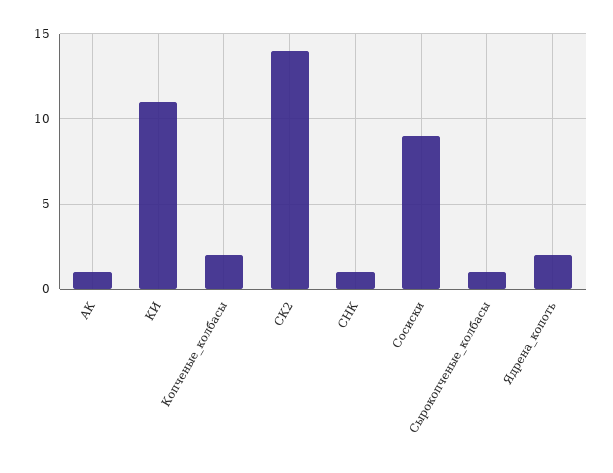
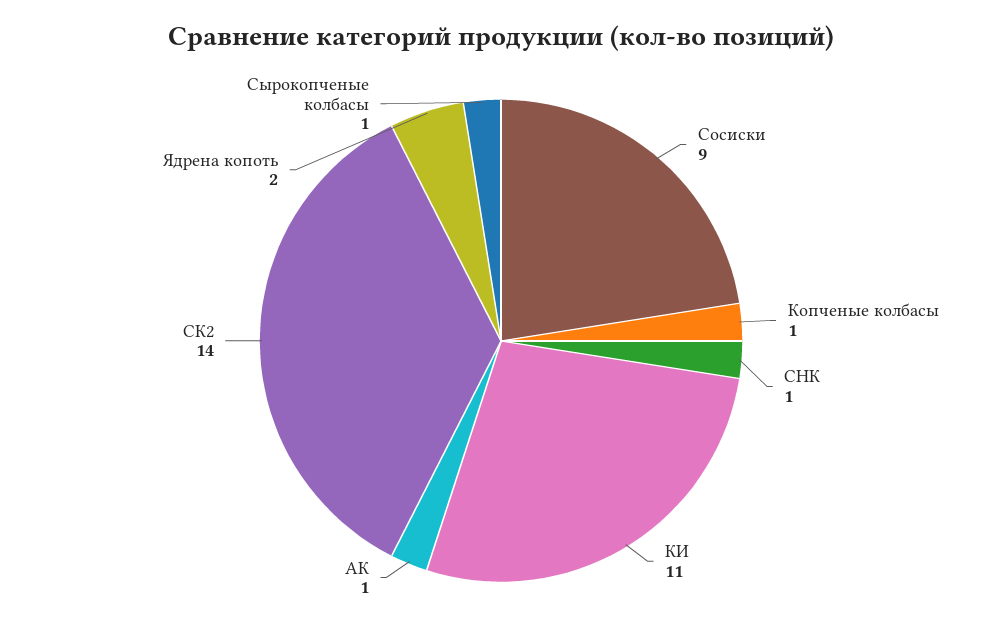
Копченые_колбасы: 2 -> 1

